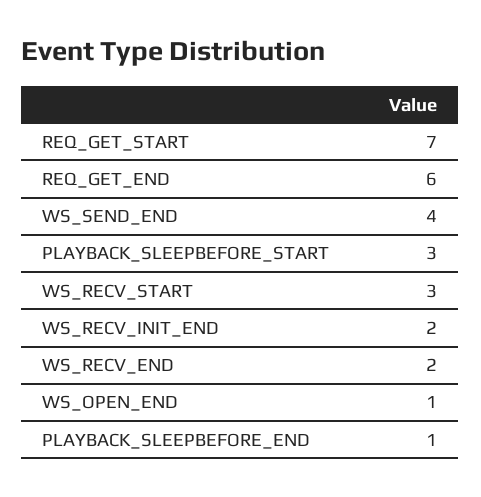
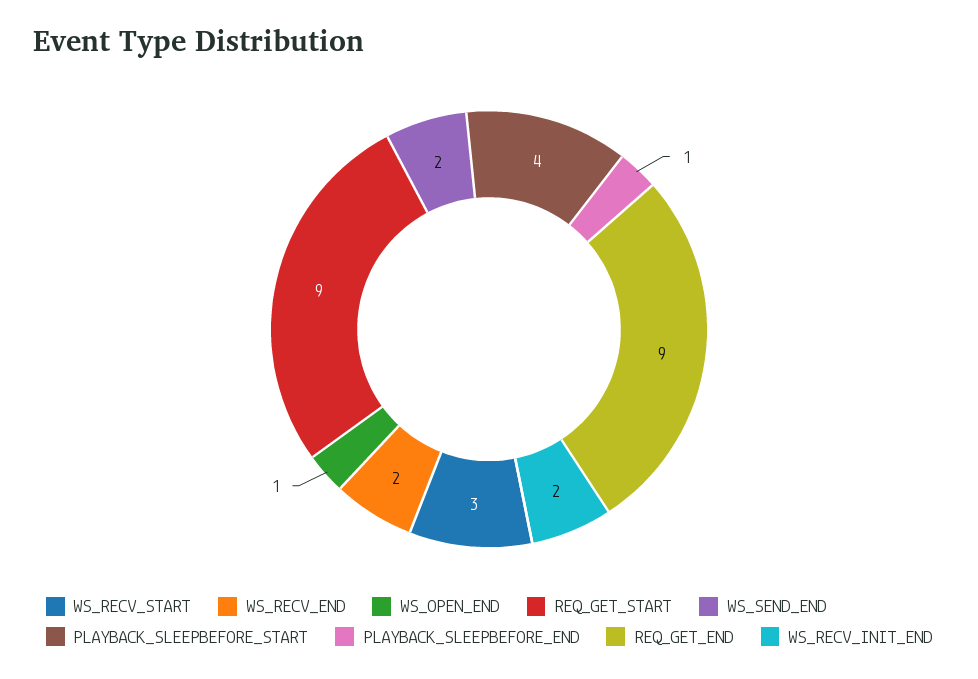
REQ_GET_START: 7 -> 9
REQ_GET_END: 6 -> 9
WS_SEND_END: 4 -> 2
PLAYBACK_SLEEPBEFORE_START: 3 -> 4

